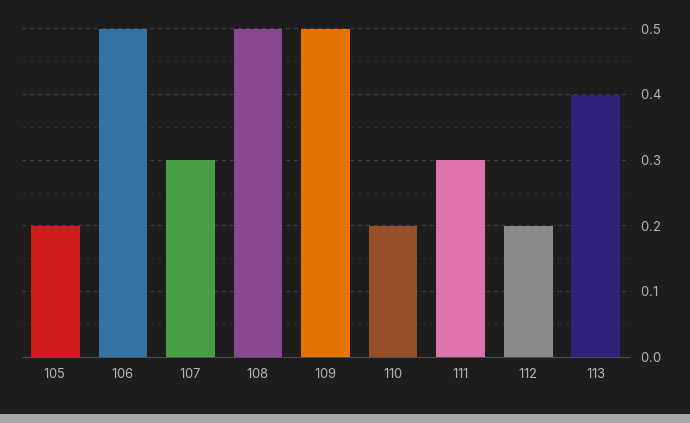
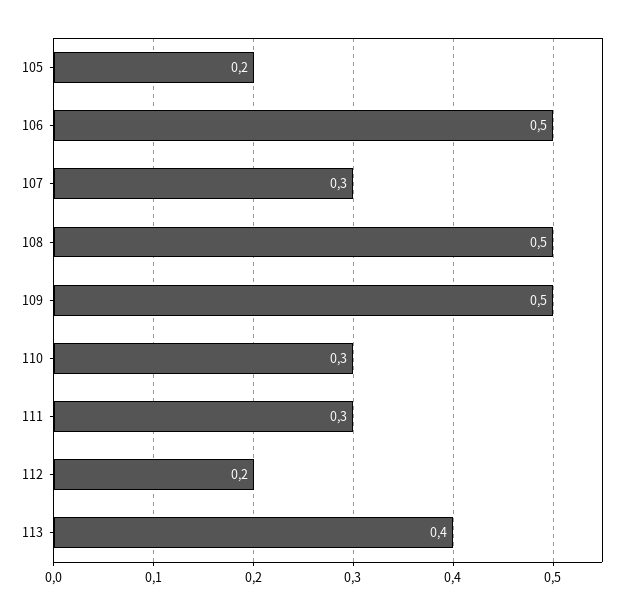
110: 0.2 -> 0.3

